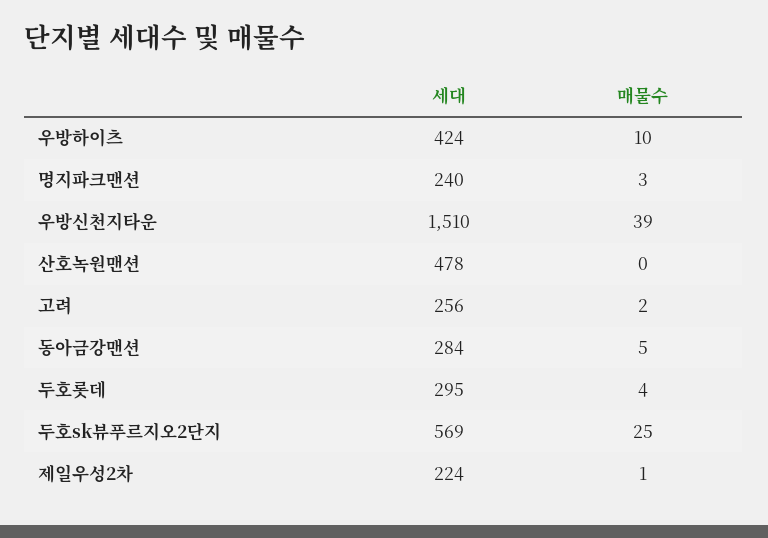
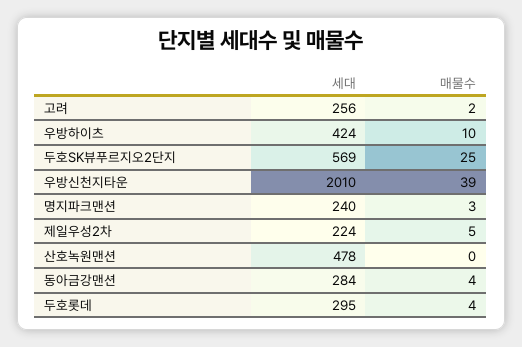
세대, 우방신천지타운: 1510 -> 2010
매물수, 동아금강맨션: 5 -> 4
매물수, 제일우성2차: 1 -> 5

